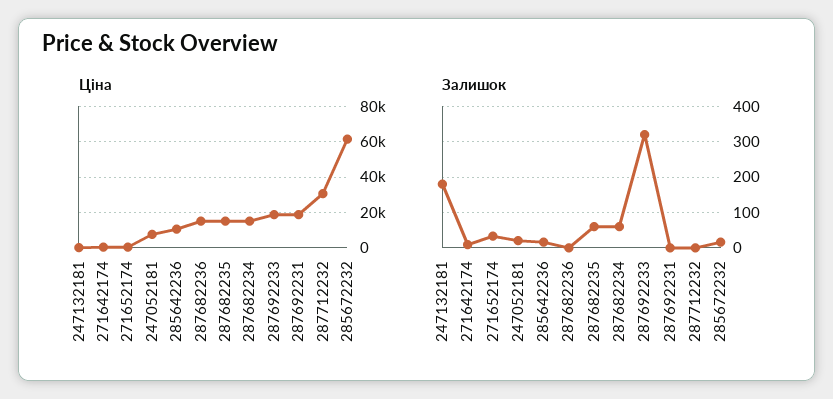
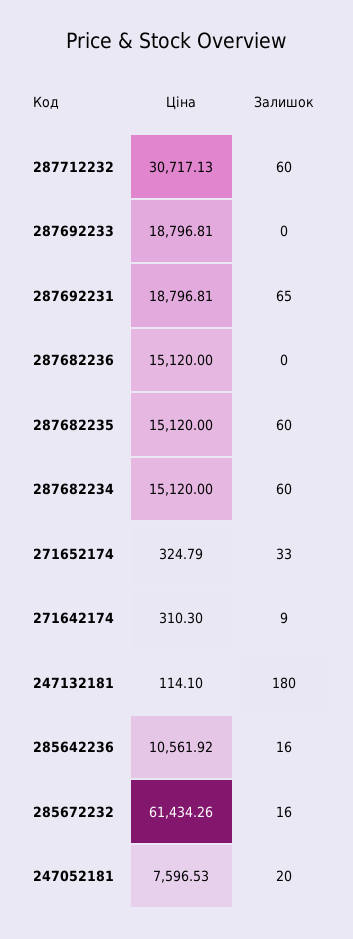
Залишок, 287692233: 320 -> 0
Залишок, 287692231: 0 -> 65
Залишок, 287712232: 0 -> 60

